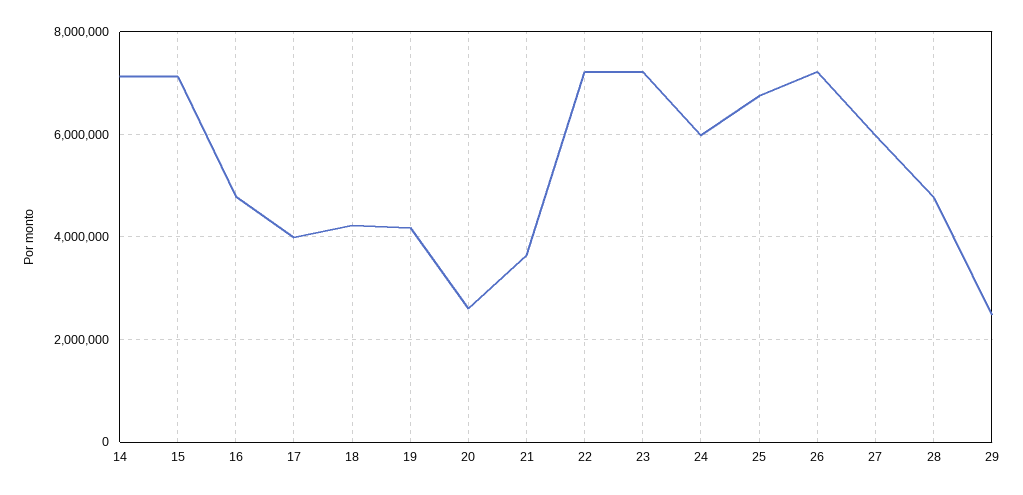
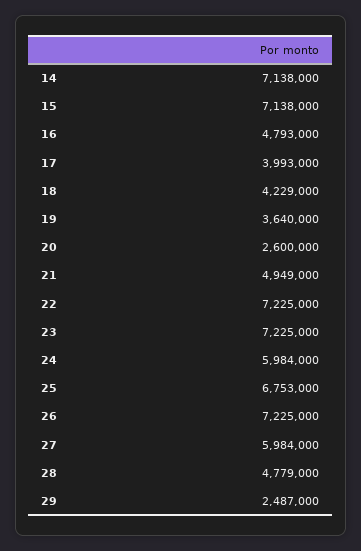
19: 4200000 -> 3640000
21: 3600000 -> 4949000

